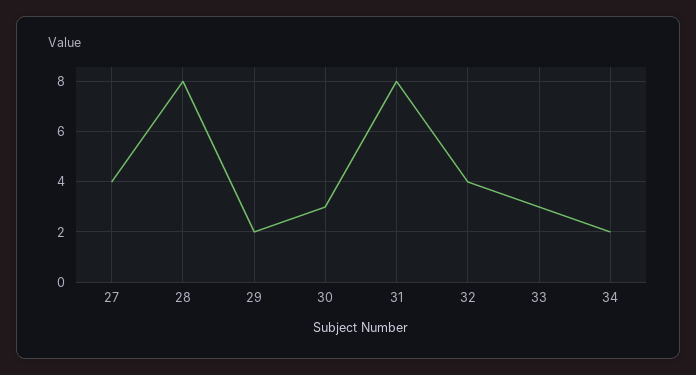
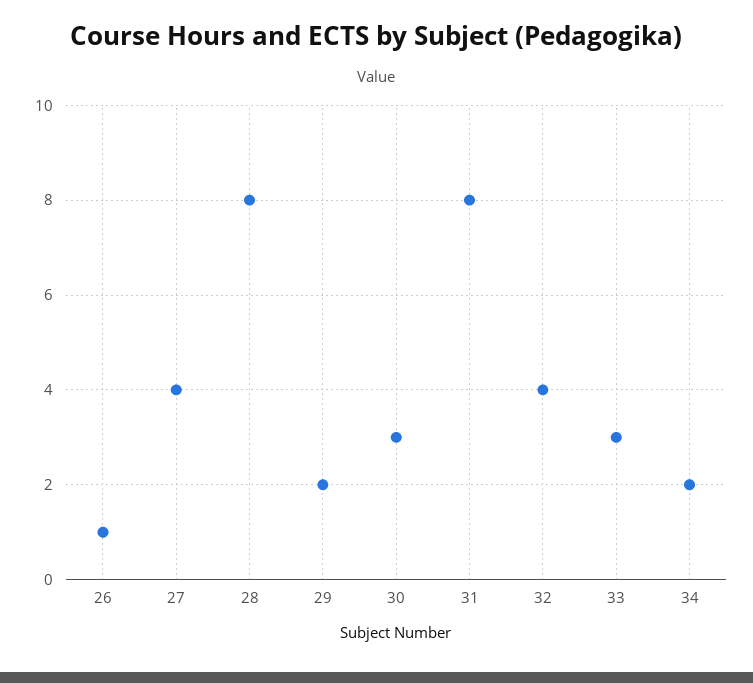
26: none -> 1

